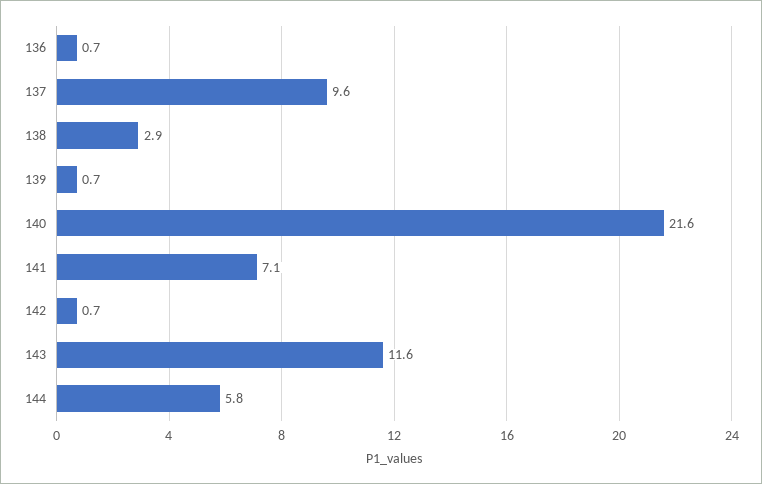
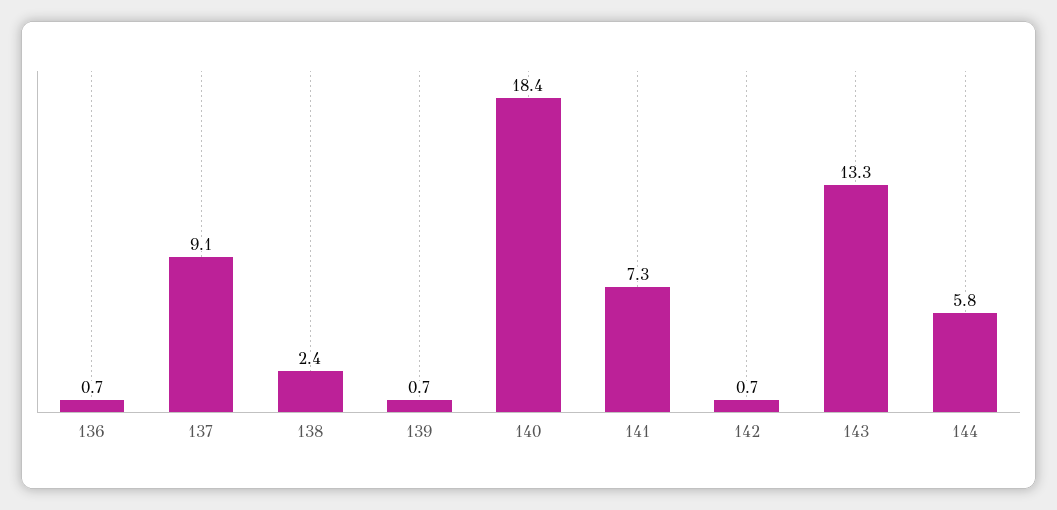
137: 9.6 -> 9.1
138: 2.9 -> 2.4
140: 21.6 -> 18.4
141: 7.1 -> 7.3
143: 11.6 -> 13.3

